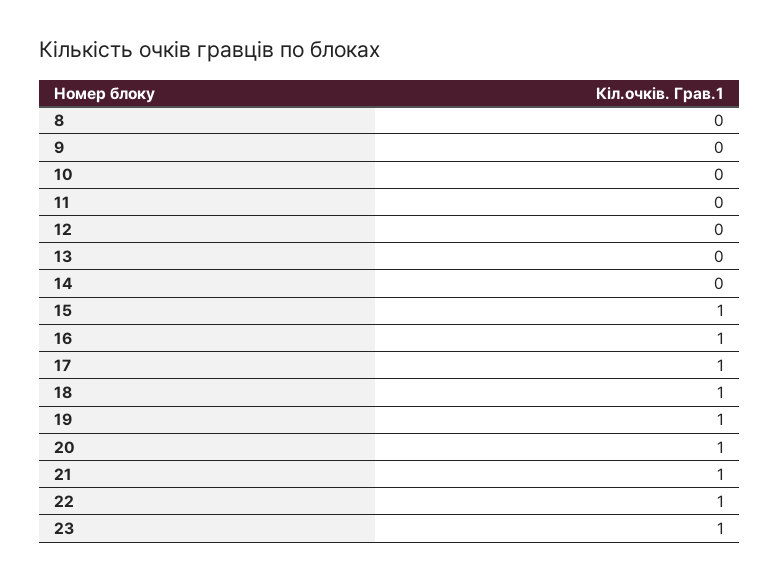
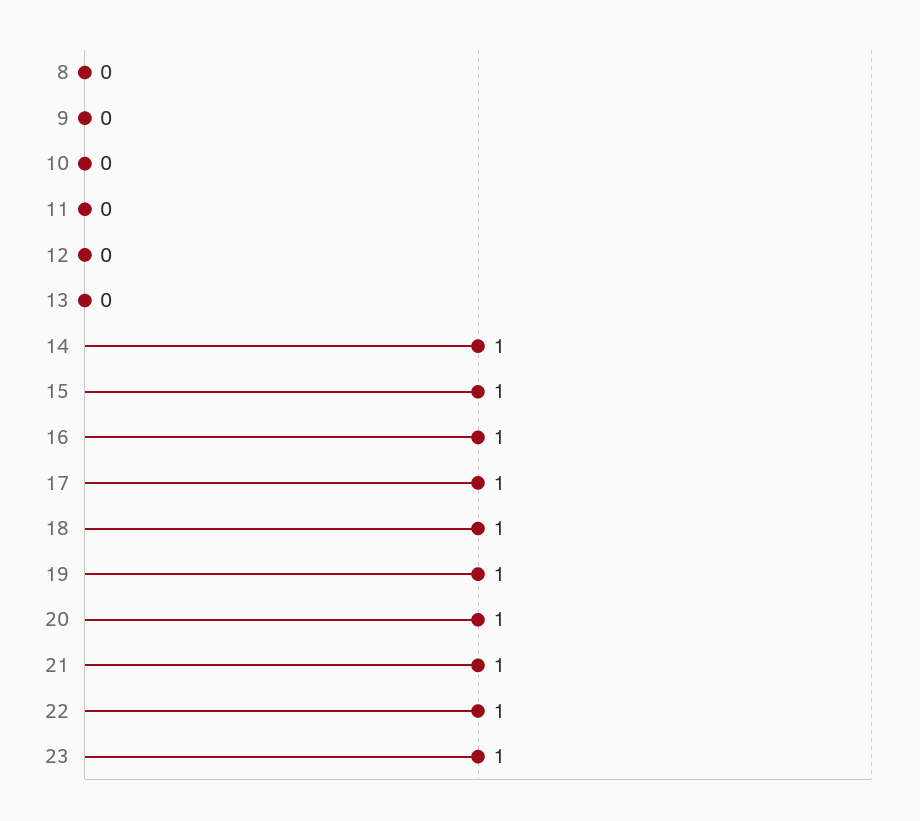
14: 0 -> 1

